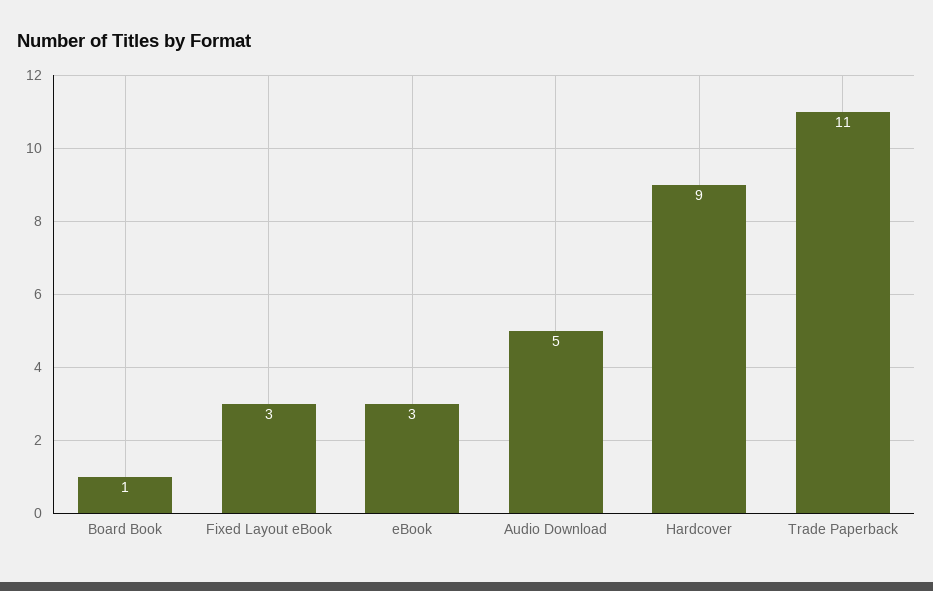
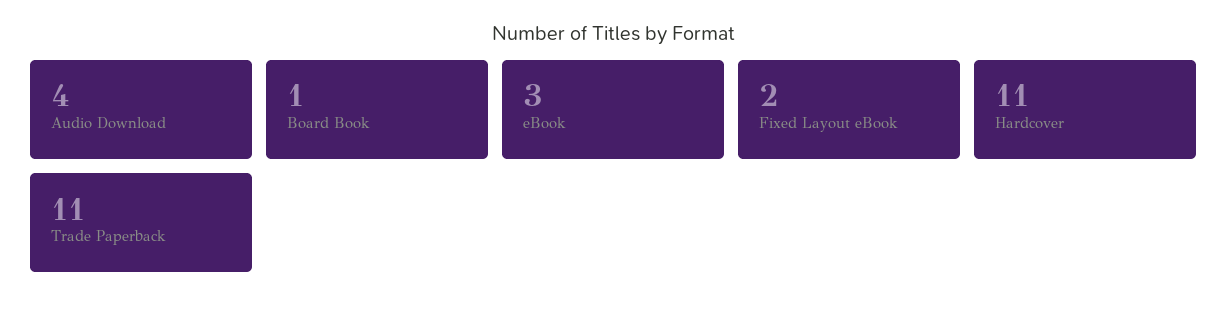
Fixed Layout eBook: 3 -> 2
Audio Download: 5 -> 4
Hardcover: 9 -> 11

